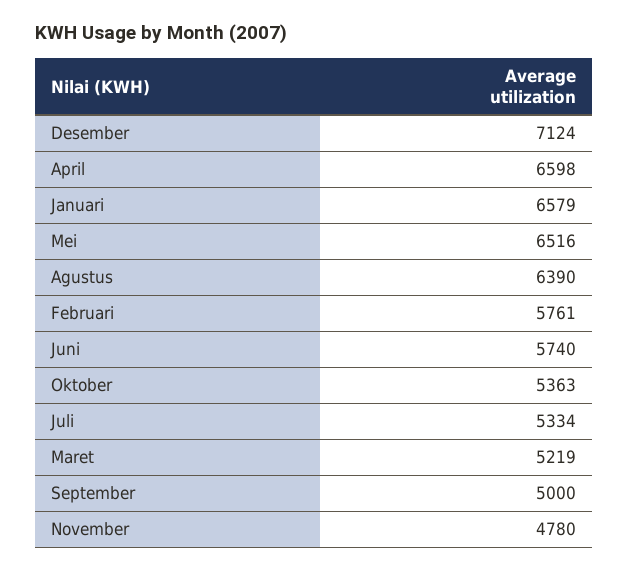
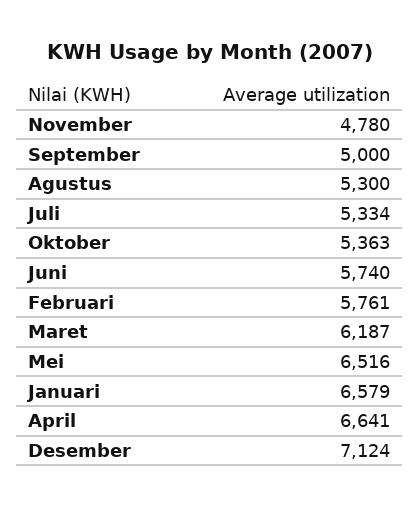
April: 6598 -> 6641
Agustus: 6390 -> 5300
Maret: 5219 -> 6187

